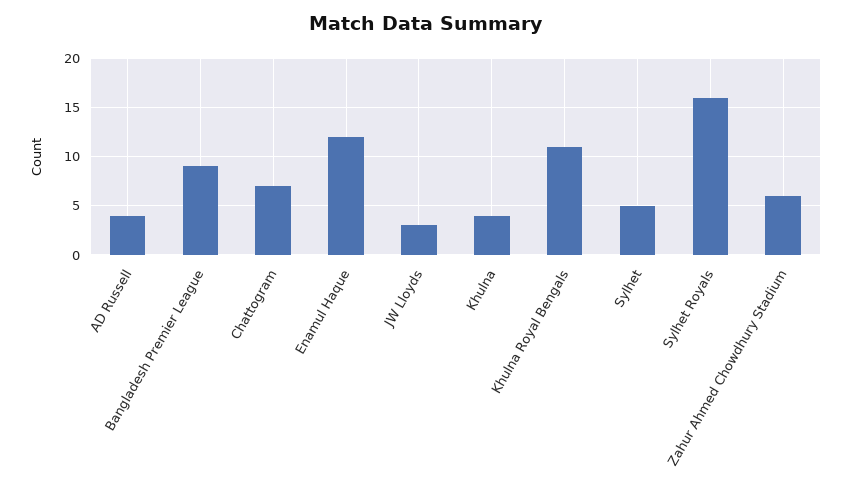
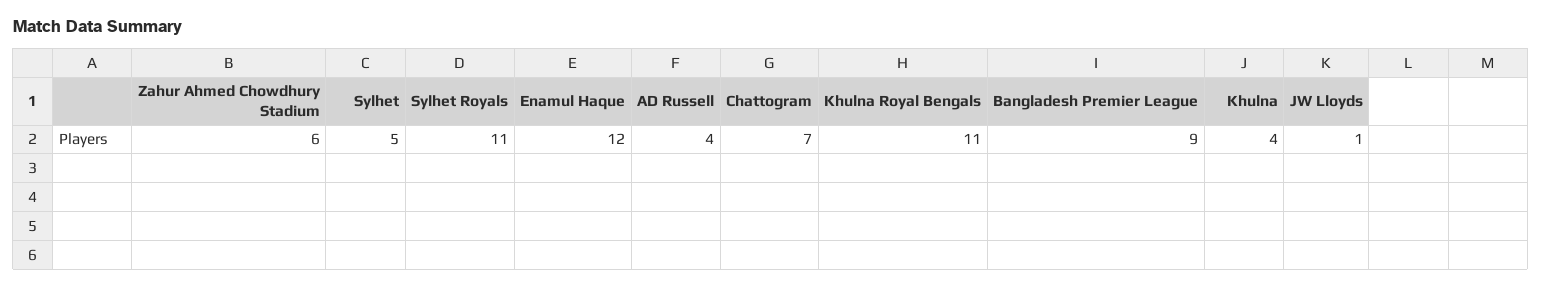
JW Lloyds: 3 -> 1
Sylhet Royals: 16 -> 11

